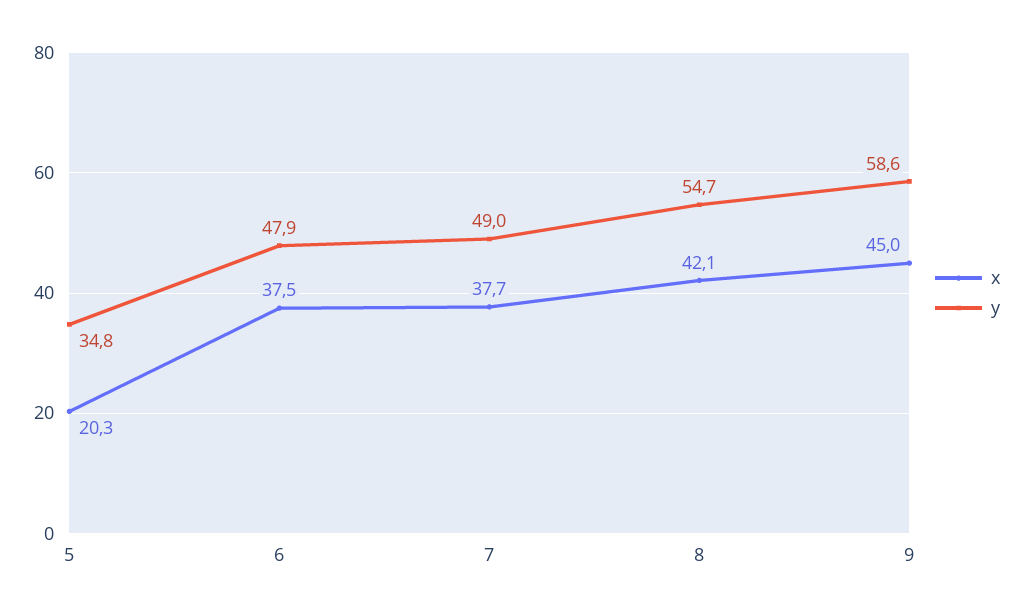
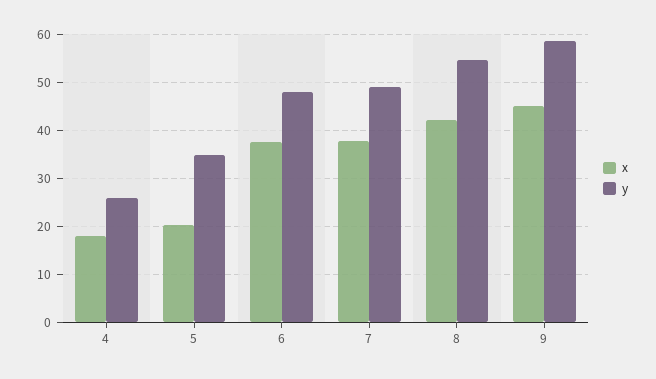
x, 4: none -> 18
y, 4: none -> 26

